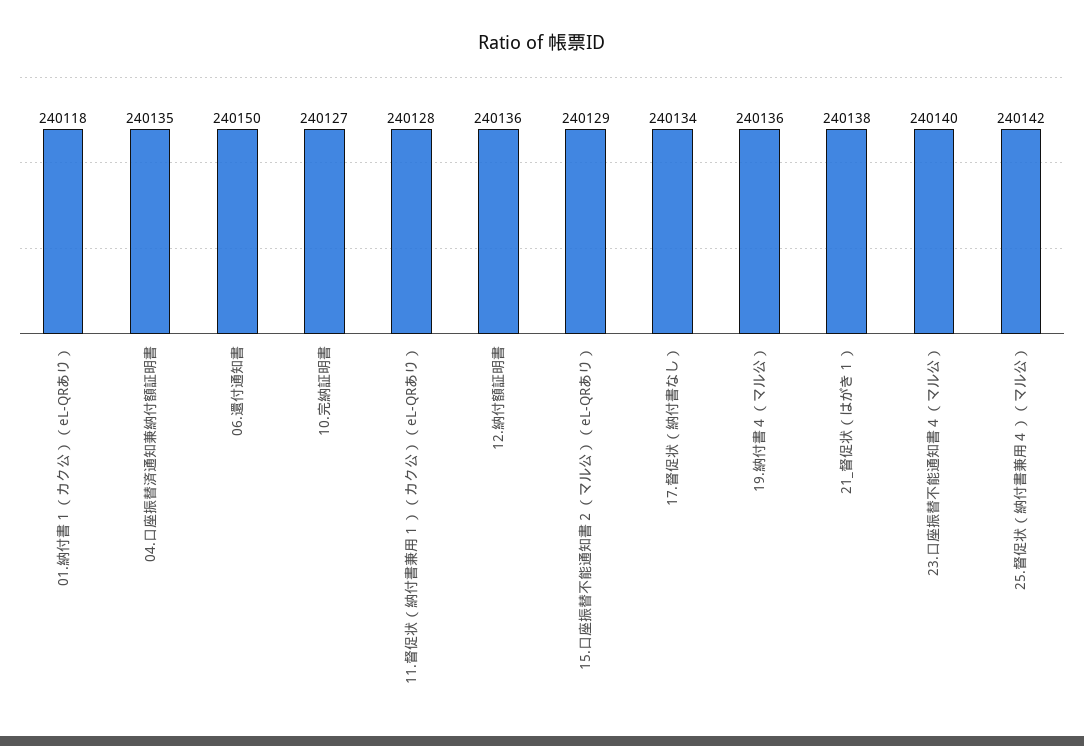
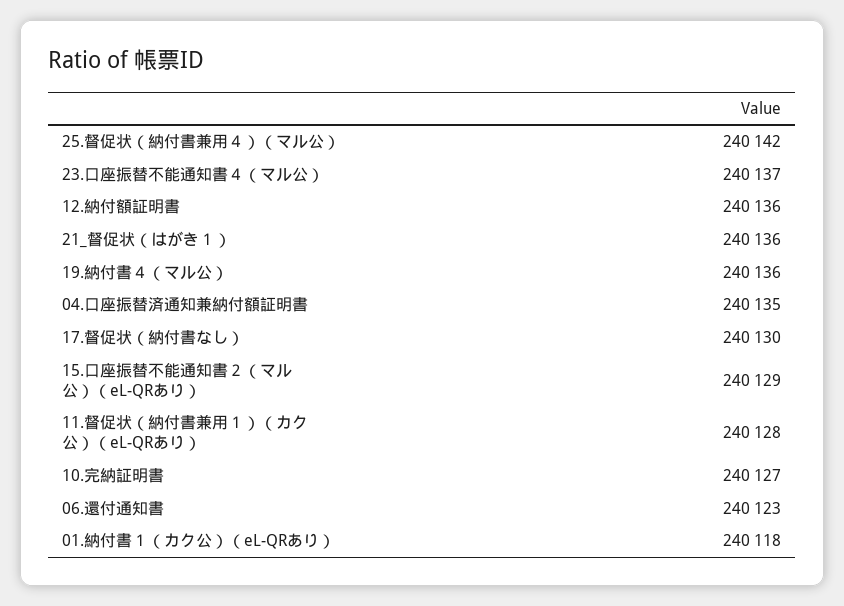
06.還付通知書: 240150 -> 240123
17.督促状（納付書なし）: 240134 -> 240130
21_督促状（はがき１）: 240138 -> 240136
23.口座振替不能通知書４（マル公）: 240140 -> 240137

